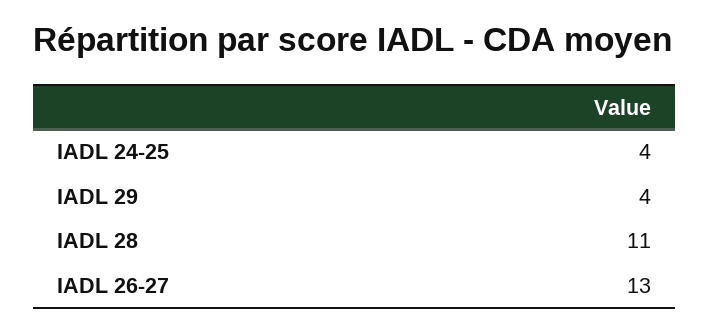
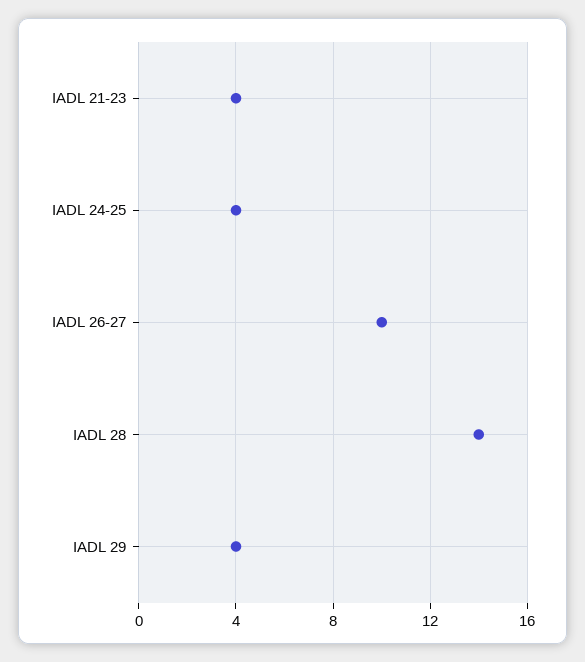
IADL 28: 11 -> 14
IADL 26-27: 13 -> 10
IADL 21-23: none -> 4

